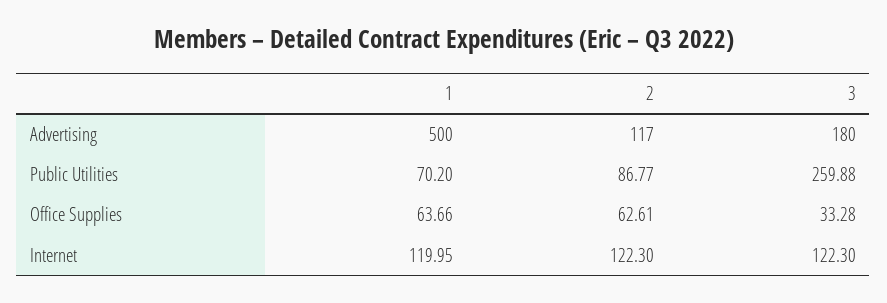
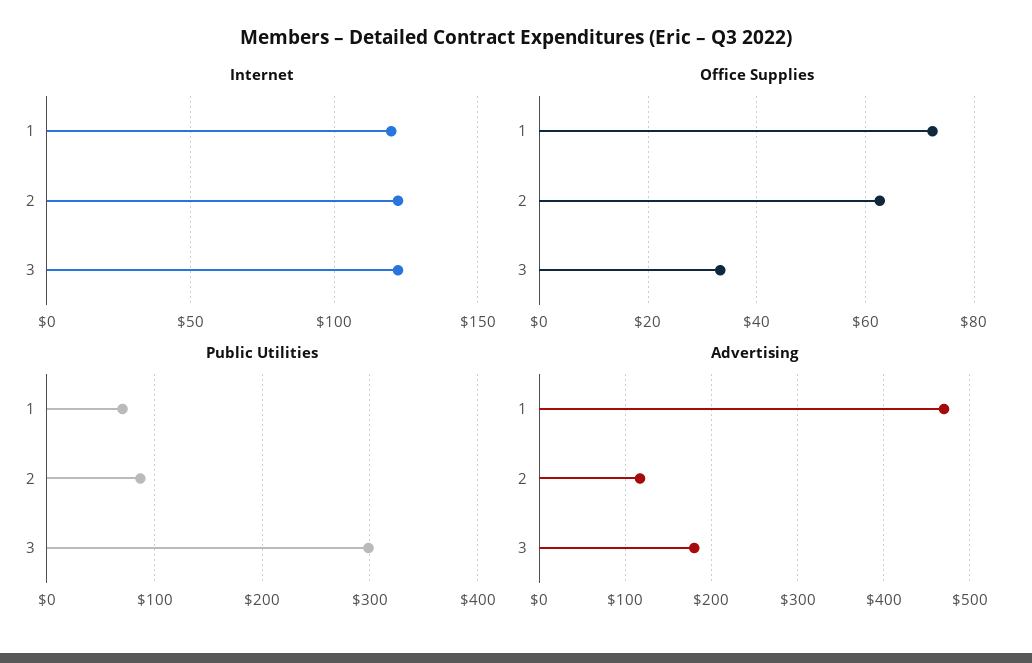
Advertising, 1: 500 -> 470
Public Utilities, 3: 259.88 -> 300
Office Supplies, 1: 63.66 -> 72

